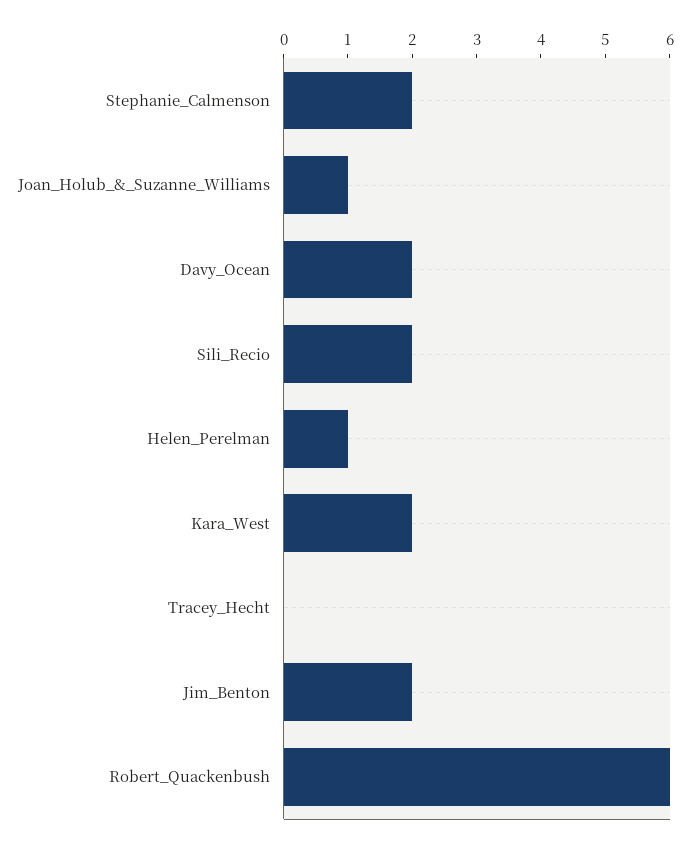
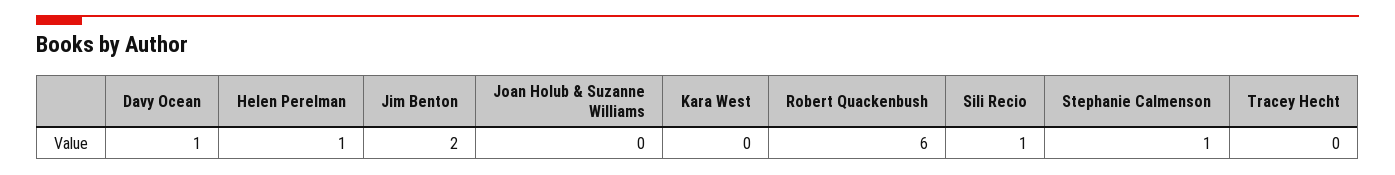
Stephanie_Calmenson: 2 -> 1
Joan_Holub_&_Suzanne_Williams: 1 -> 0
Davy_Ocean: 2 -> 1
Sili_Recio: 2 -> 1
Kara_West: 2 -> 0

